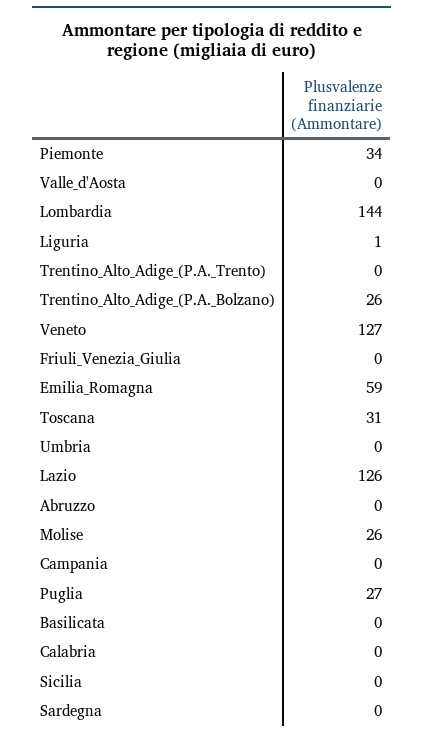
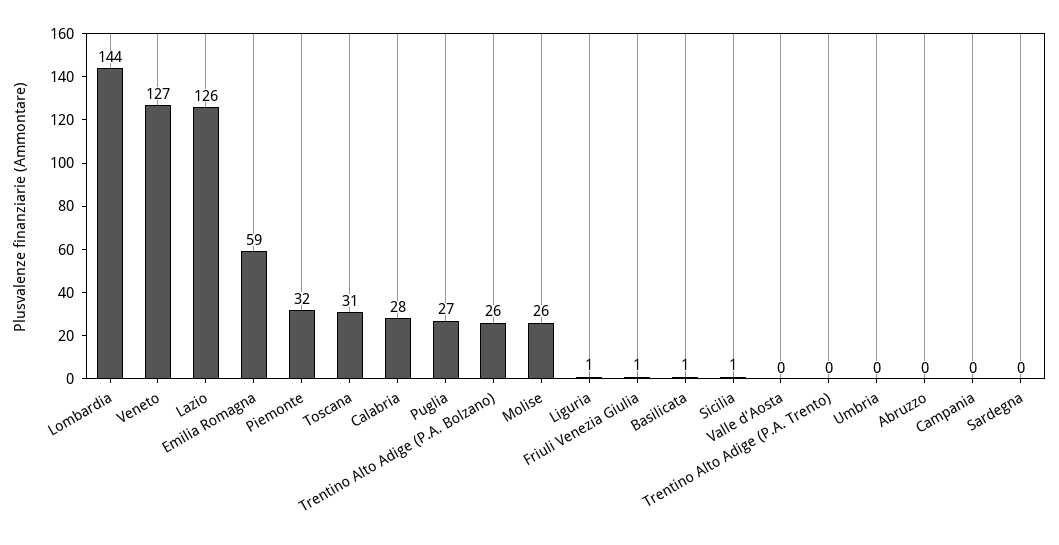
Piemonte: 34 -> 32
Friuli_Venezia_Giulia: 0 -> 1
Basilicata: 0 -> 1
Calabria: 0 -> 28
Sicilia: 0 -> 1

